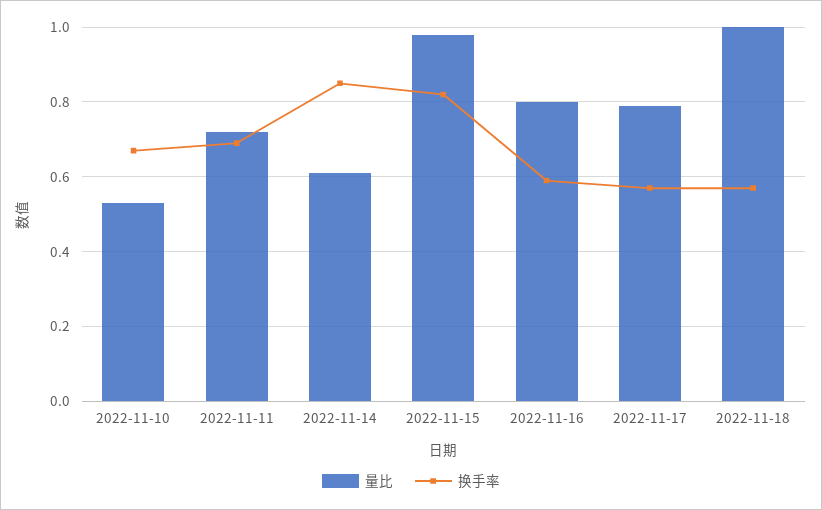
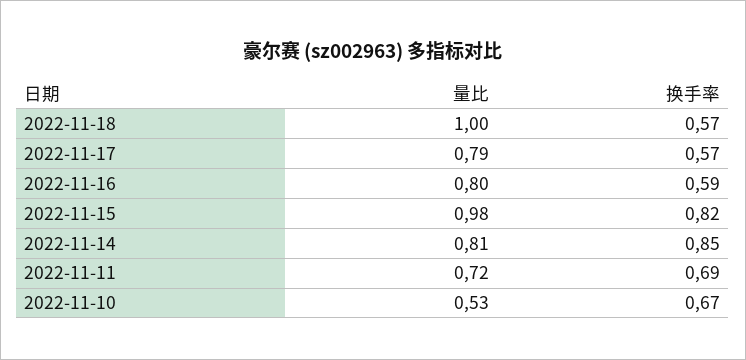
量比, 2022-11-14: 0.6 -> 0.81

